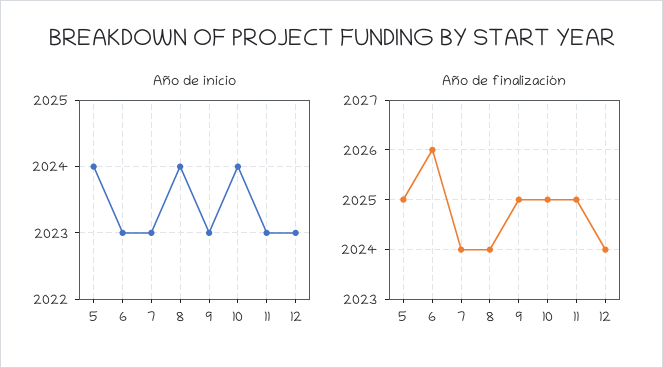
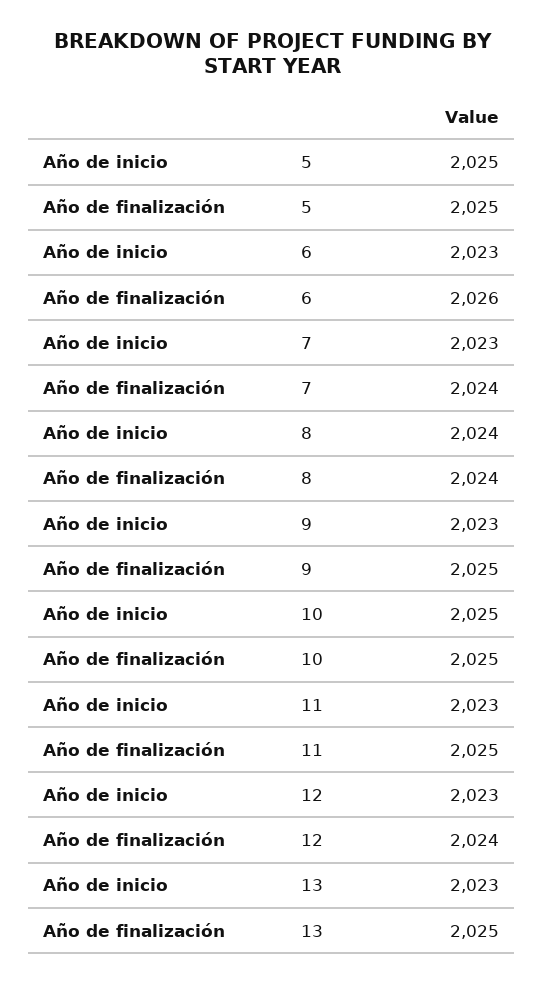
Año de inicio, 5: 2024 -> 2025
Año de inicio, 10: 2024 -> 2025
Año de inicio, 13: none -> 2023
Año de finalización, 13: none -> 2025

